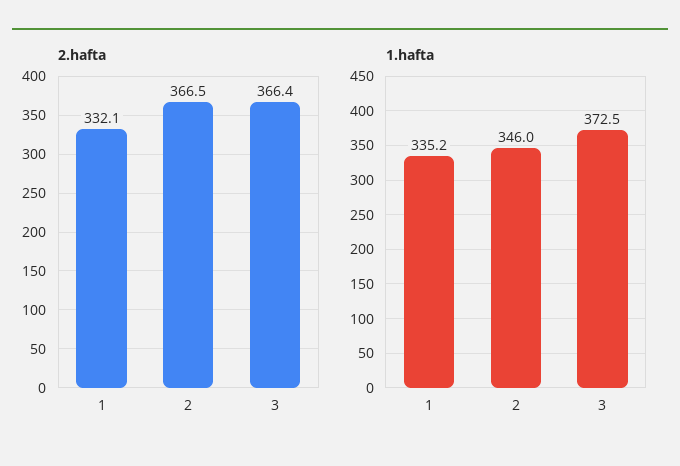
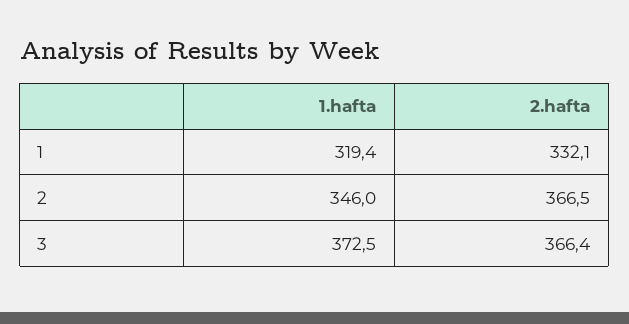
1.hafta, 1: 335.2 -> 319.4

